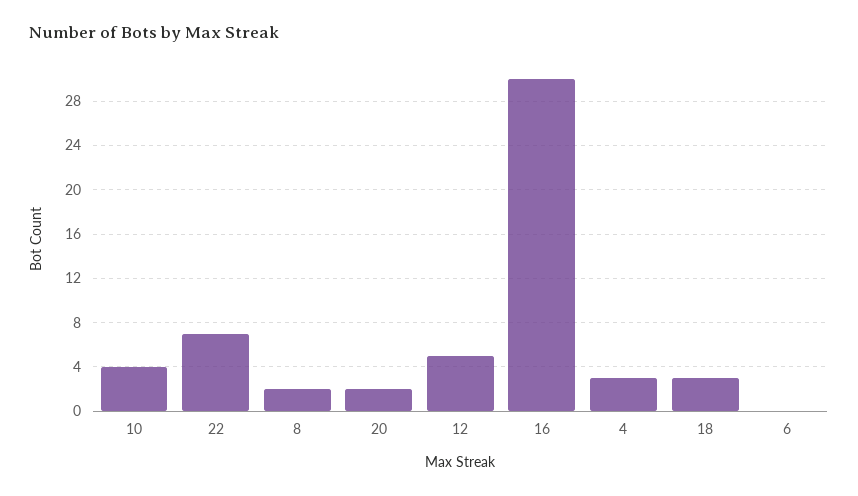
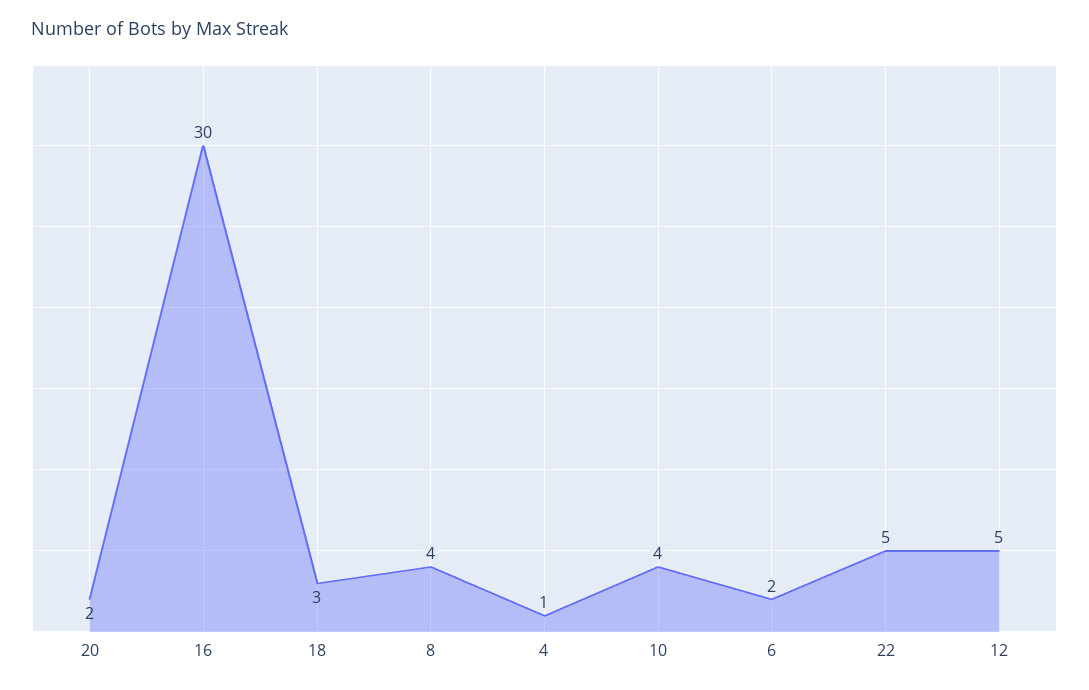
22: 7 -> 5
8: 2 -> 4
4: 3 -> 1
6: 0 -> 2

